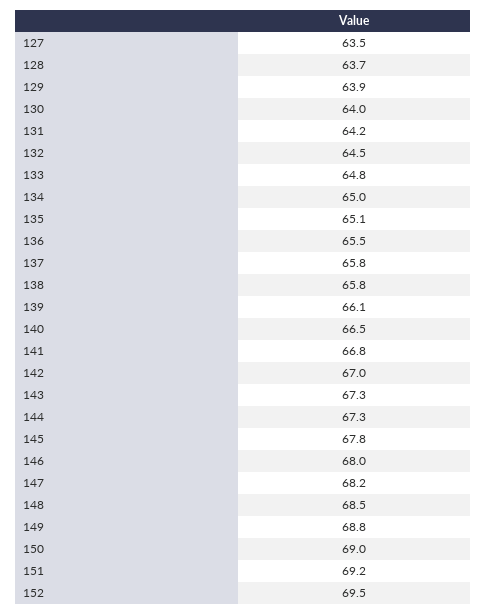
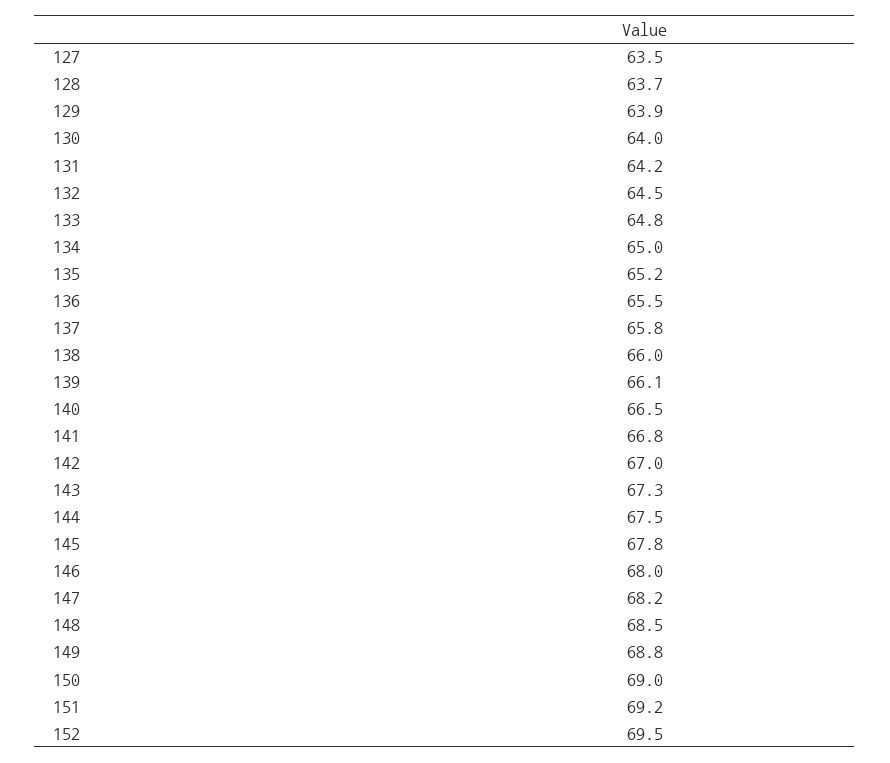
135: 65.1 -> 65.2
138: 65.8 -> 66
144: 67.3 -> 67.5

